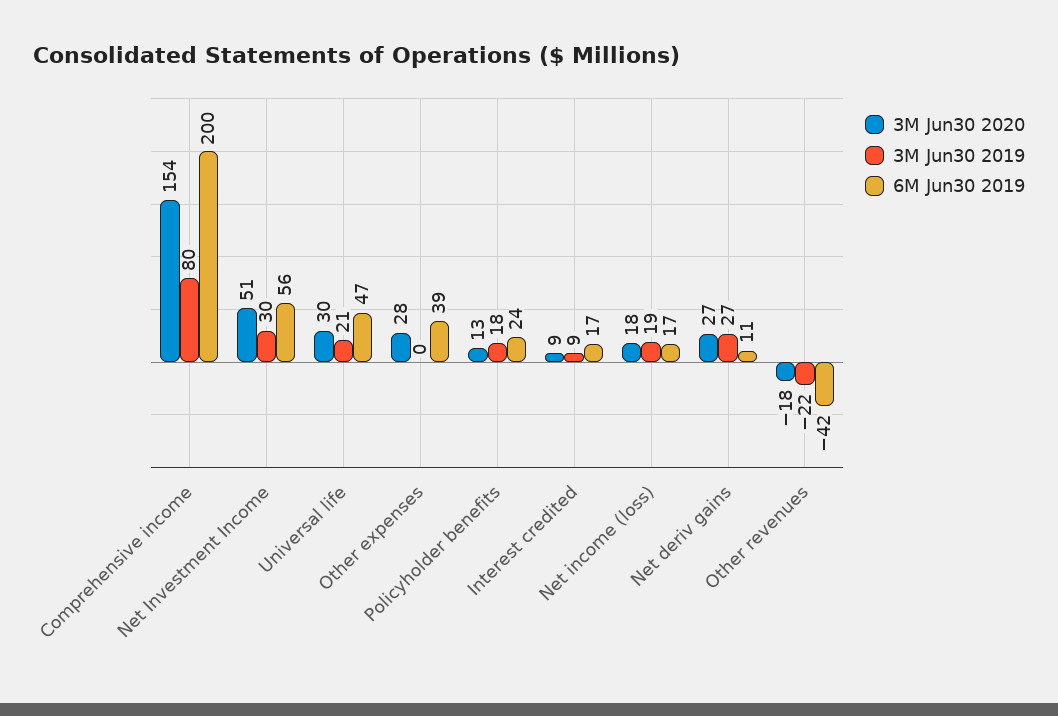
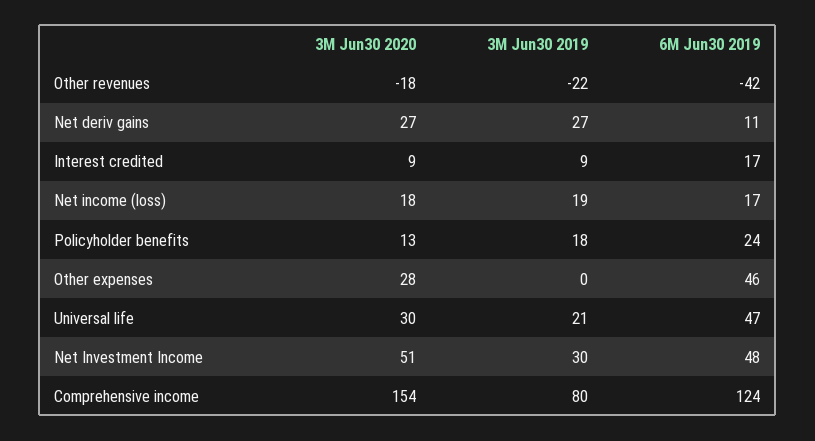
6M Jun30 2019, Comprehensive income: 200 -> 124
6M Jun30 2019, Net Investment Income: 56 -> 48
6M Jun30 2019, Other expenses: 39 -> 46

